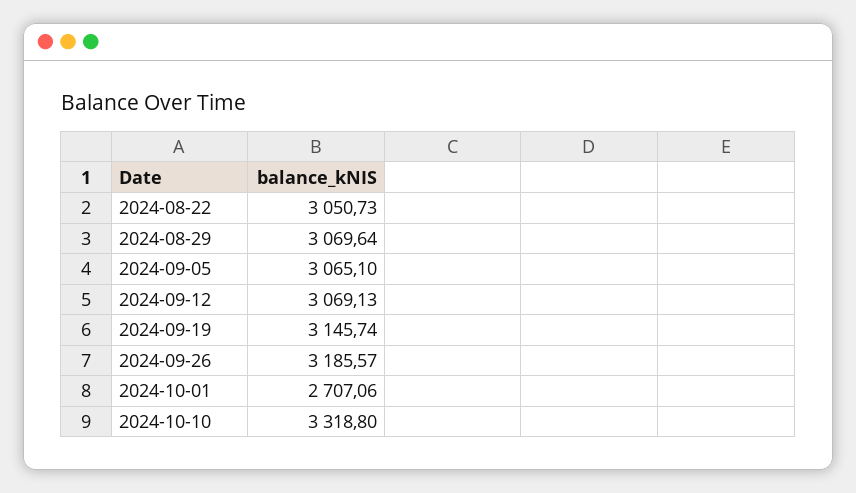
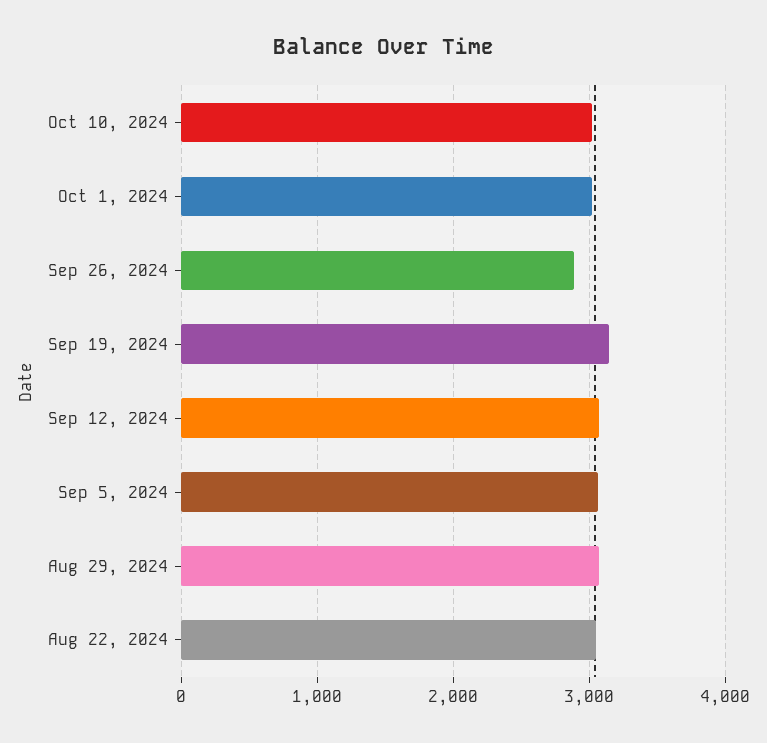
2024-09-26: 3185.57 -> 2900
2024-10-01: 2707.06 -> 3000
2024-10-10: 3318.8 -> 3000

